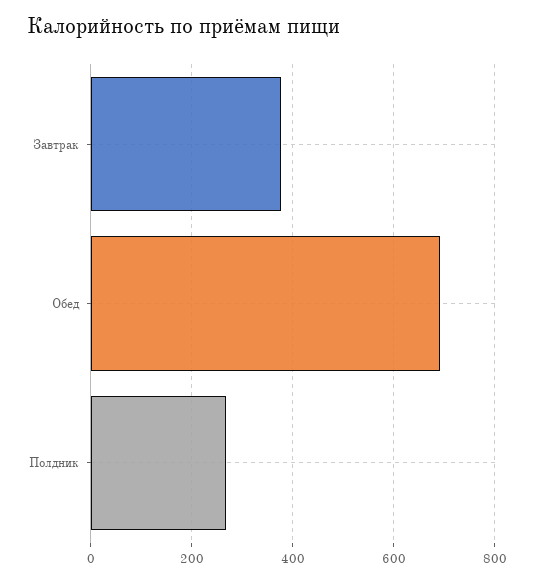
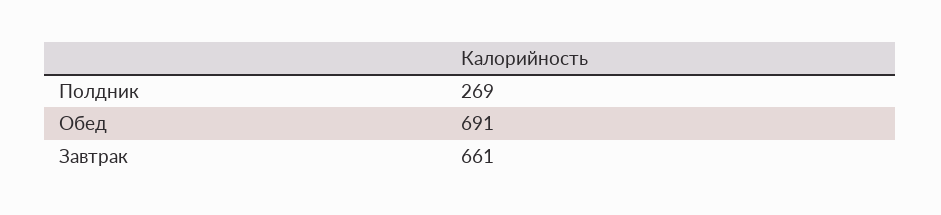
Завтрак: 380 -> 661

